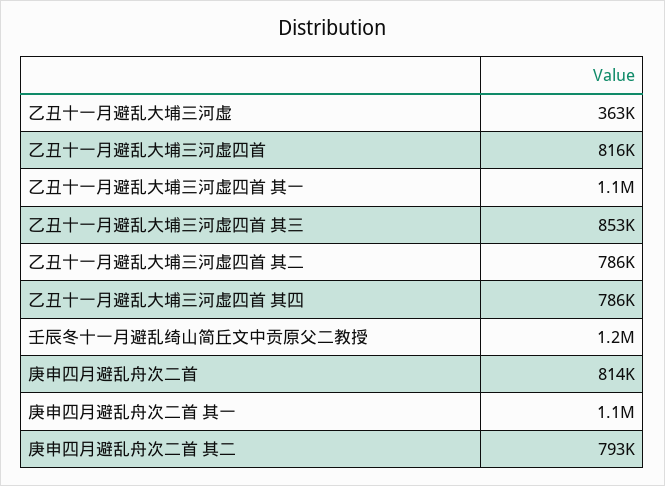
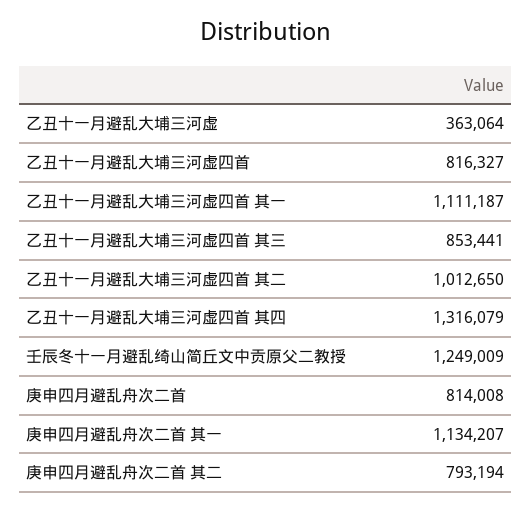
乙丑十一月避乱大埔三河虚四首 其二: 786000 -> 1012650
乙丑十一月避乱大埔三河虚四首 其四: 786000 -> 1316079

